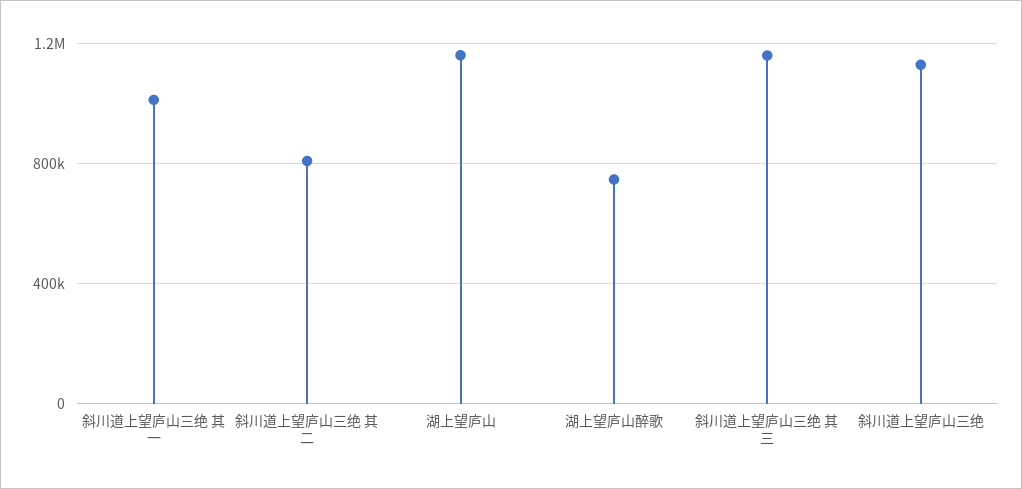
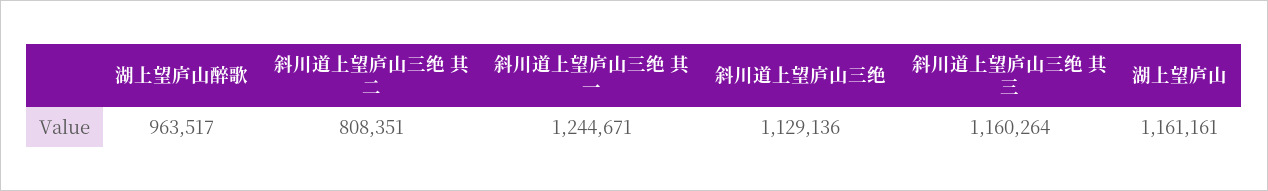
斜川道上望庐山三绝 其一: 1000000 -> 1244671
湖上望庐山醉歌: 750000 -> 963517

